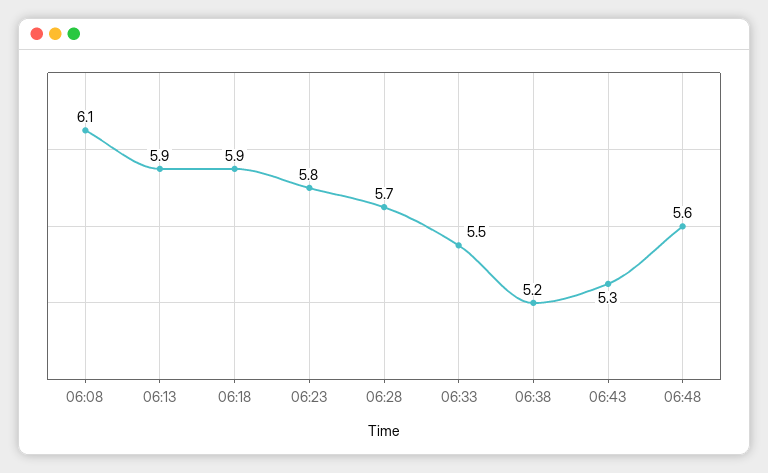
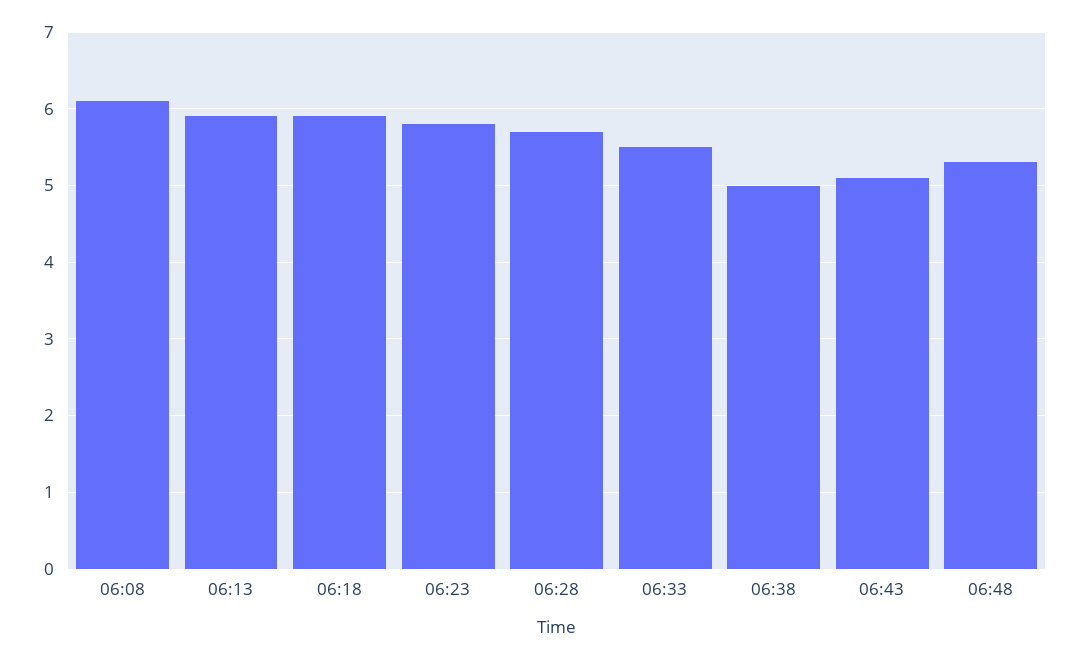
06:38: 5.2 -> 5
06:43: 5.3 -> 5.1
06:48: 5.6 -> 5.3

